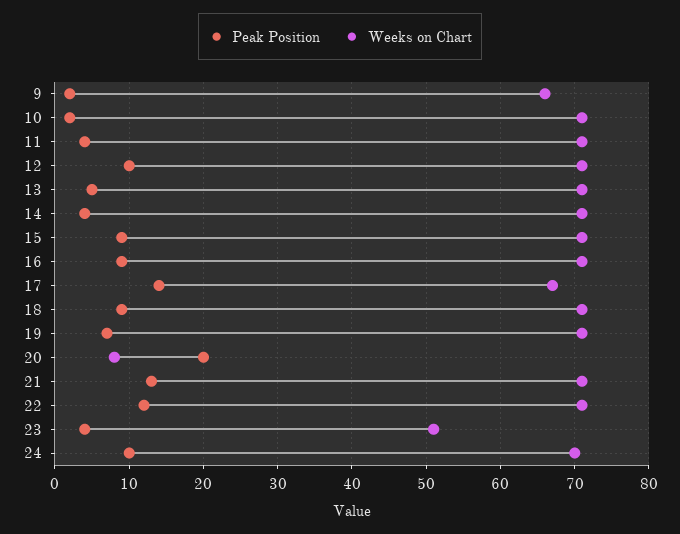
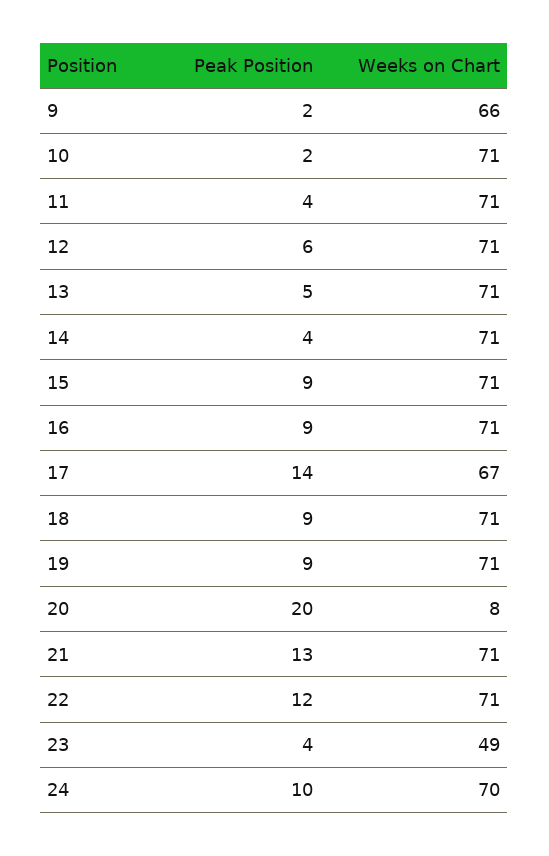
Peak Position, 12: 10 -> 6
Peak Position, 19: 7 -> 9
Weeks on Chart, 23: 51 -> 49

